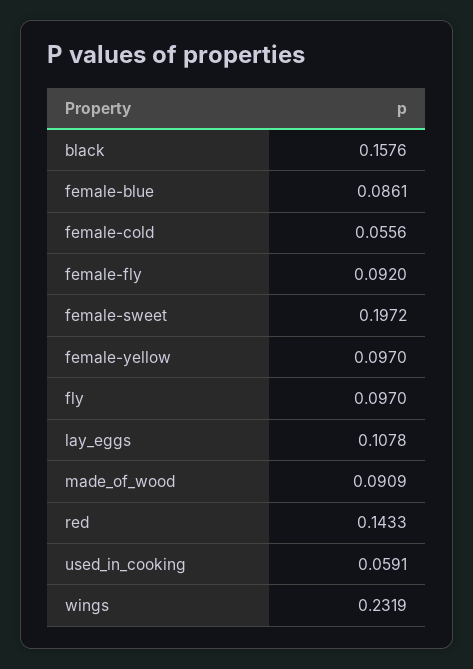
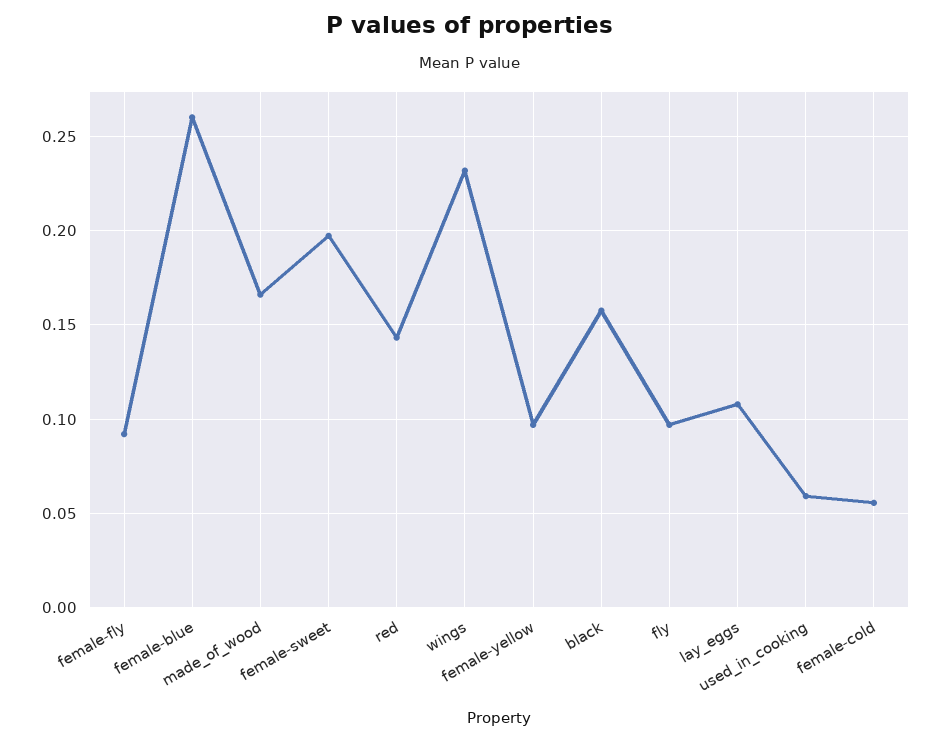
female-blue: 0.0861 -> 0.26
made_of_wood: 0.0909 -> 0.165

